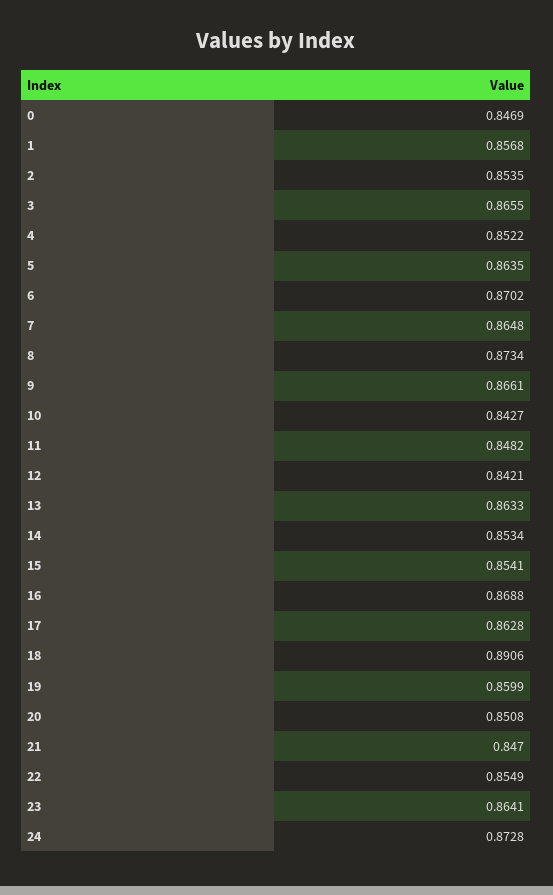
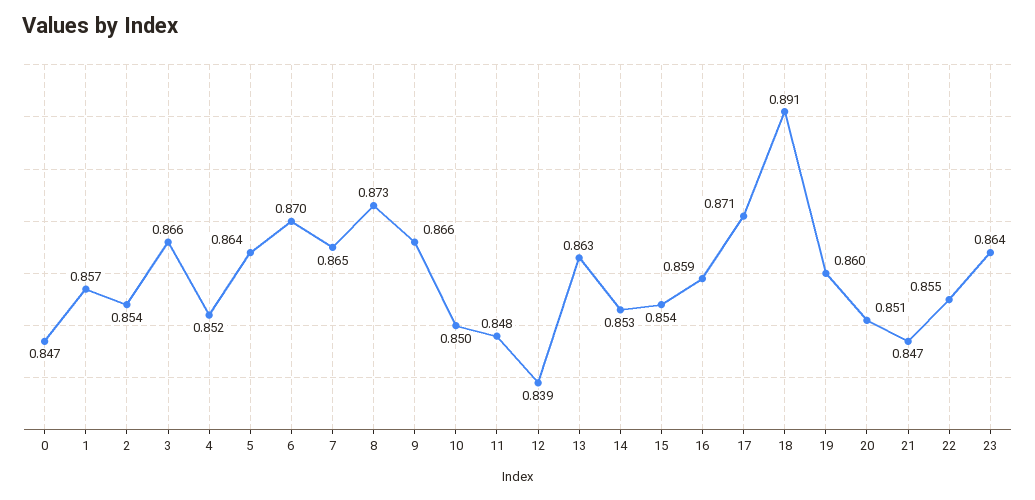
10: 0.8427 -> 0.85
12: 0.8421 -> 0.839
16: 0.8688 -> 0.859
17: 0.8628 -> 0.871
24: 0.8728 -> none

